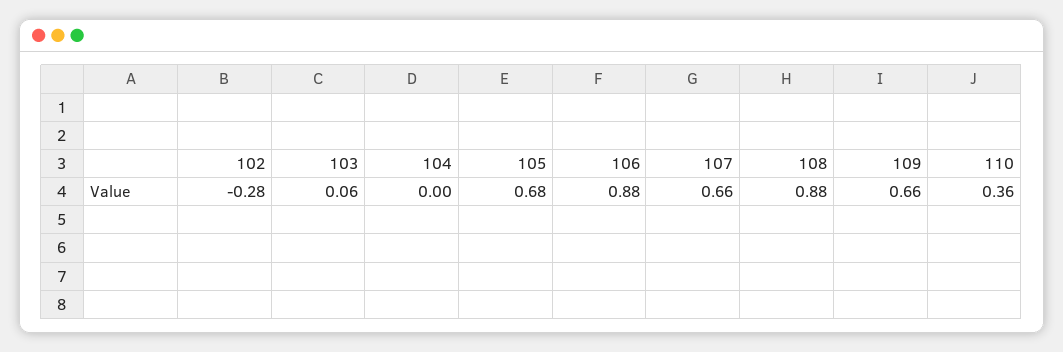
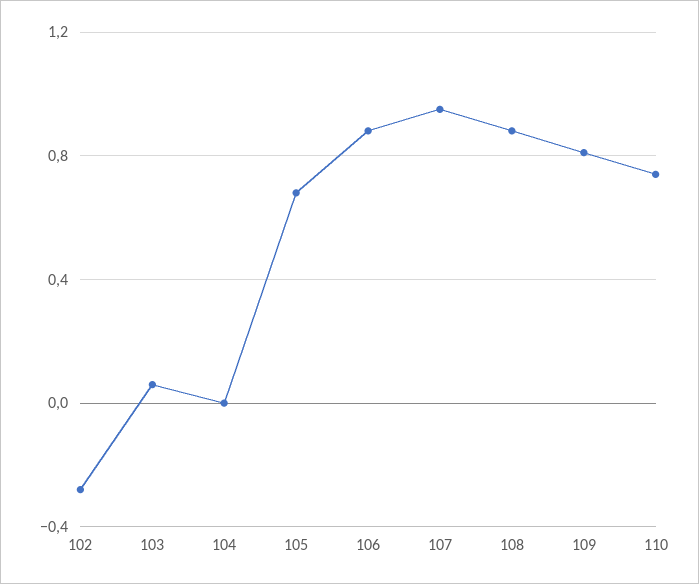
107: 0.66 -> 0.95
109: 0.66 -> 0.8
110: 0.36 -> 0.75

